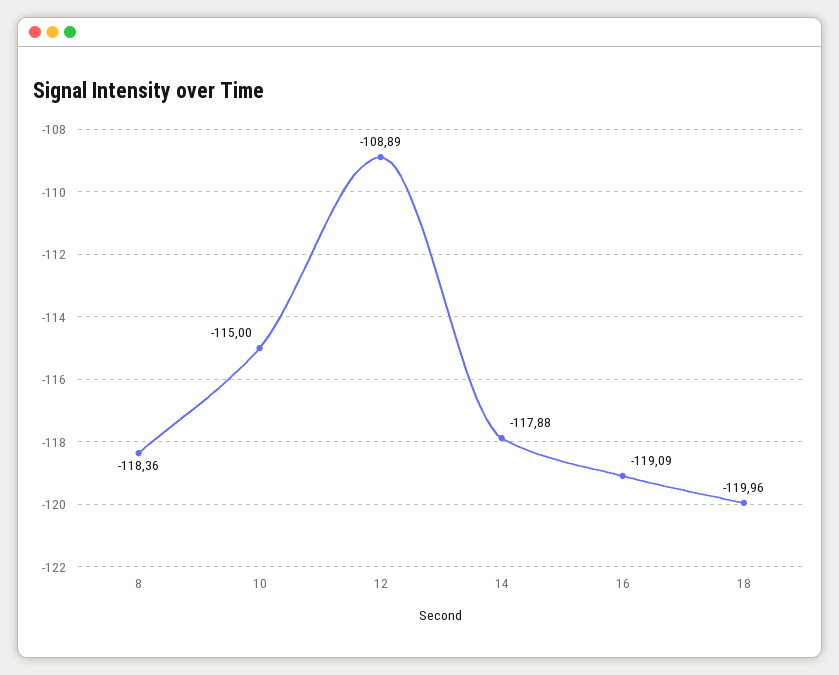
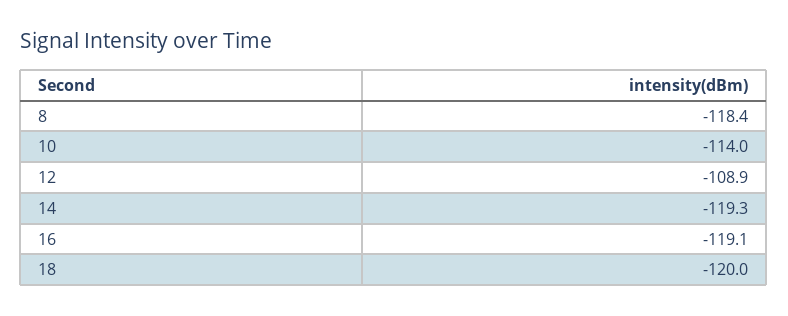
10: -115 -> -114
14: -117.88 -> -119.3

